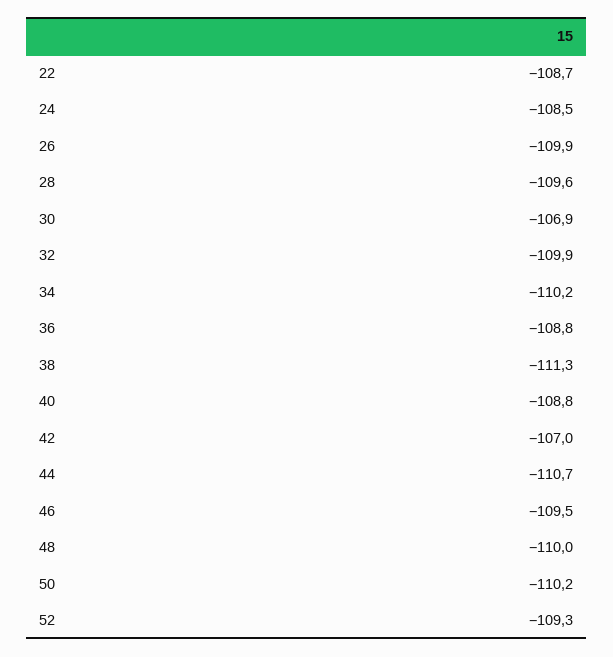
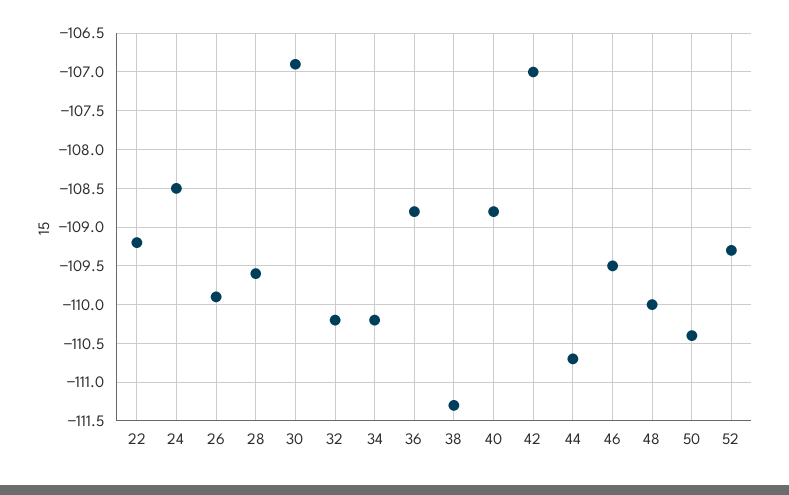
22: -108.7 -> -109.2
32: -109.9 -> -110.2
50: -110.2 -> -110.4

